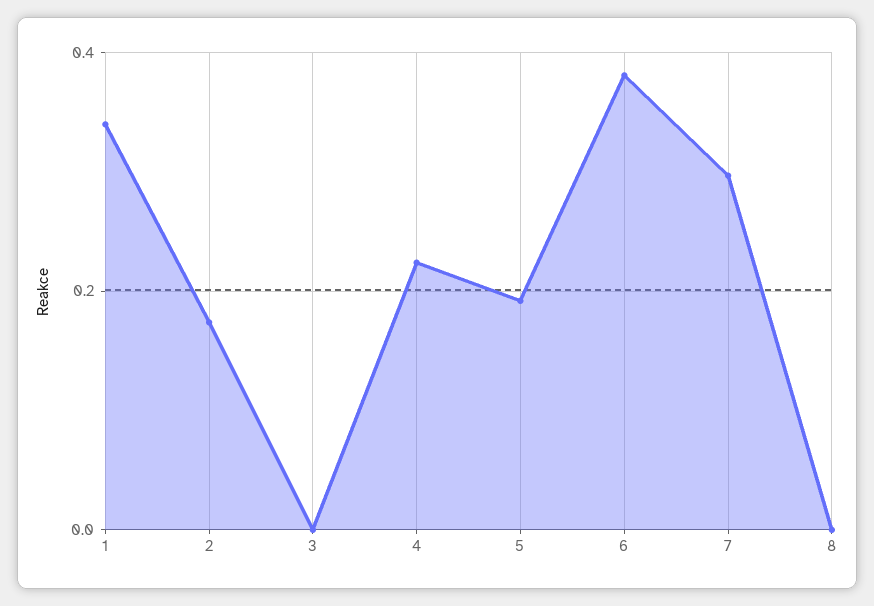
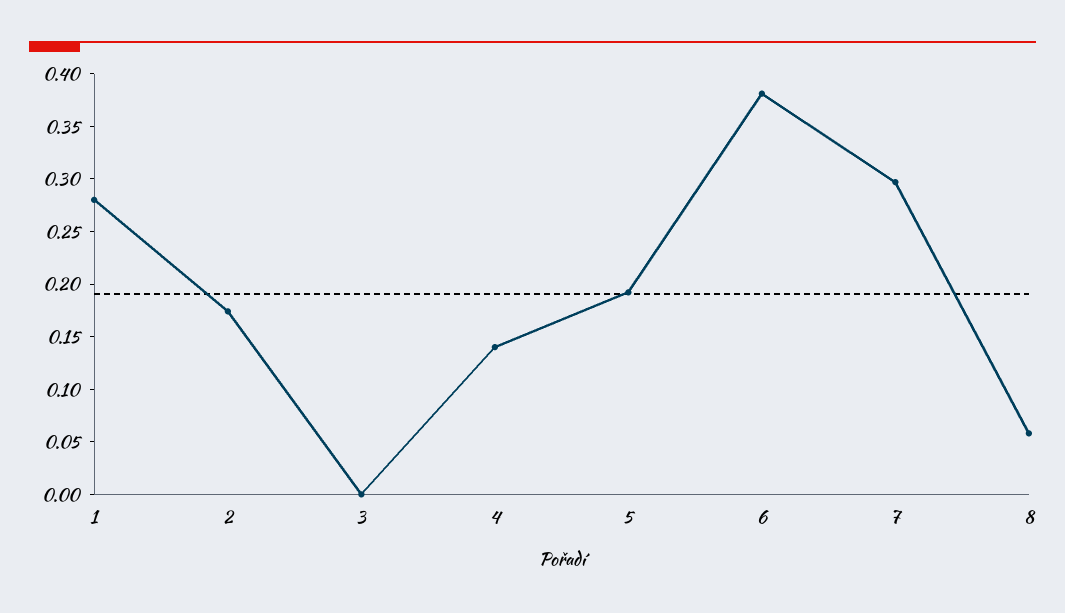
1: 0.34 -> 0.28
4: 0.22 -> 0.14
8: 0 -> 0.06

